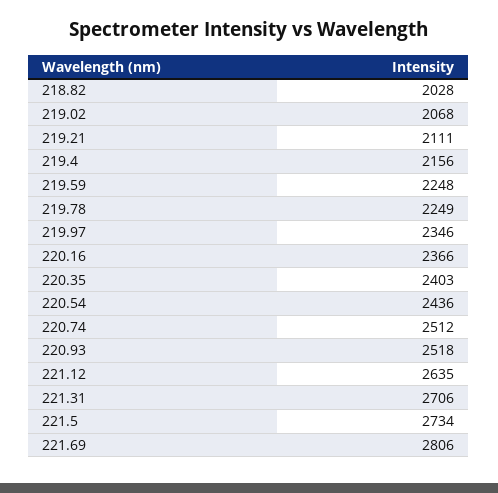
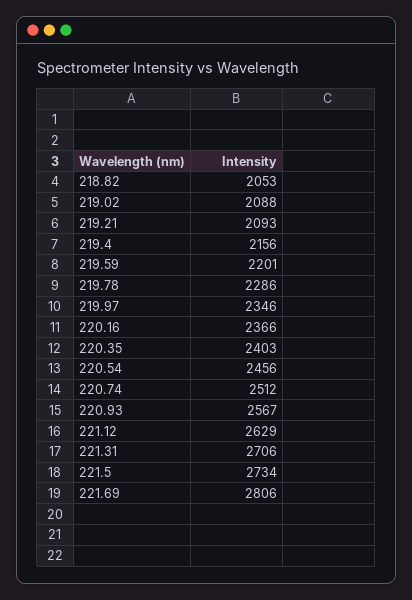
218.82: 2028 -> 2053
219.02: 2068 -> 2088
219.21: 2111 -> 2093
219.59: 2248 -> 2201
219.78: 2249 -> 2286
220.54: 2436 -> 2456
220.93: 2518 -> 2567
221.12: 2635 -> 2629

